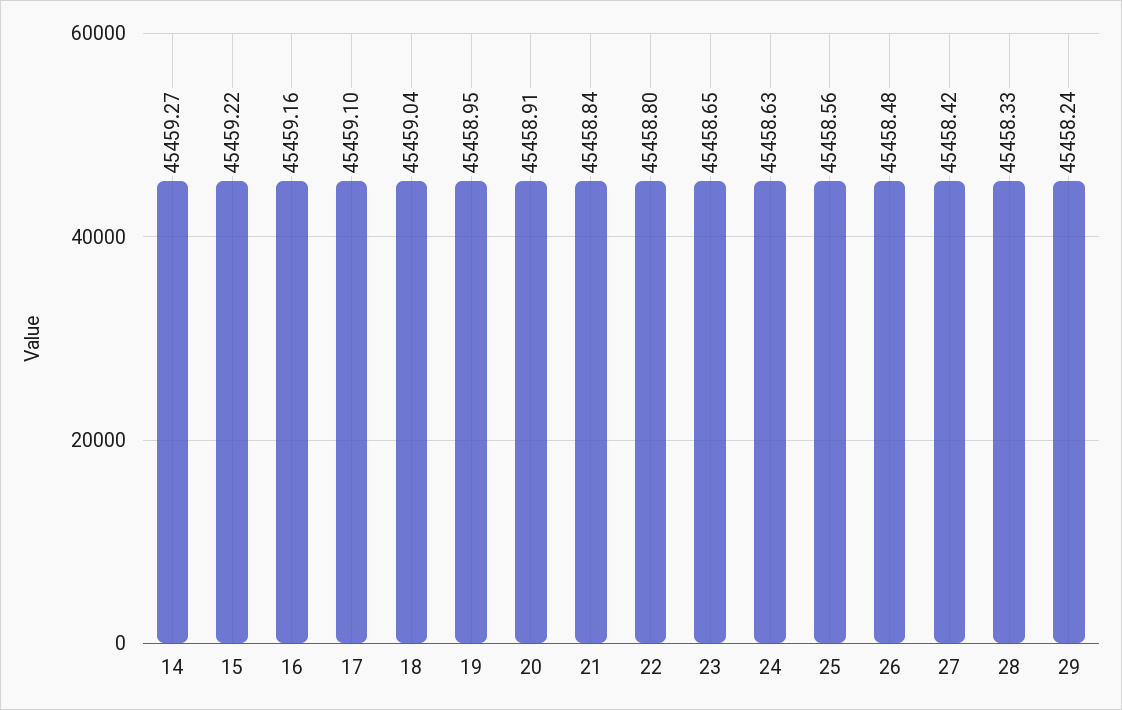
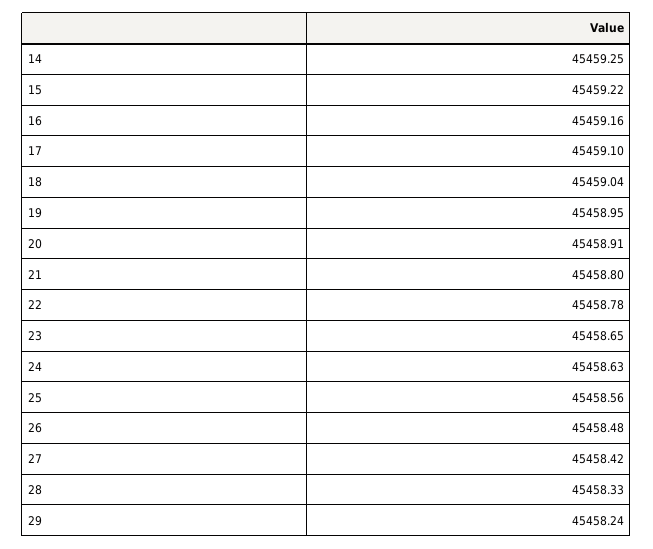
14: 45459.27 -> 45459.25
21: 45458.84 -> 45458.8
22: 45458.8 -> 45458.78

